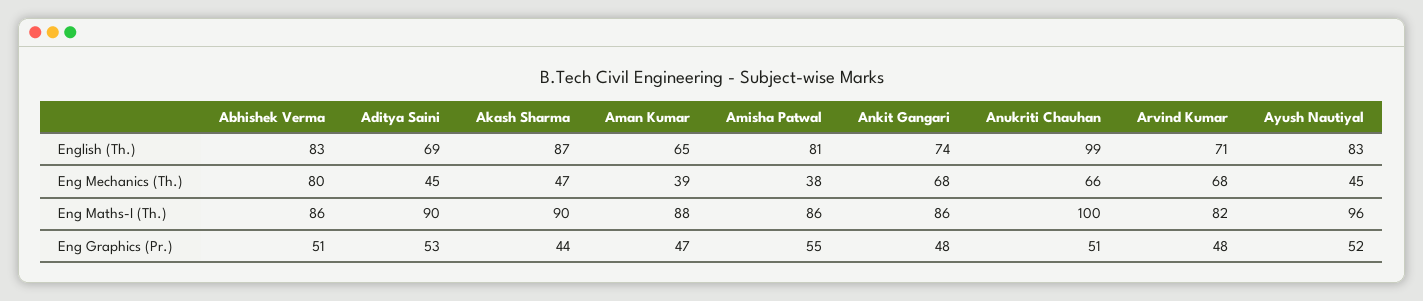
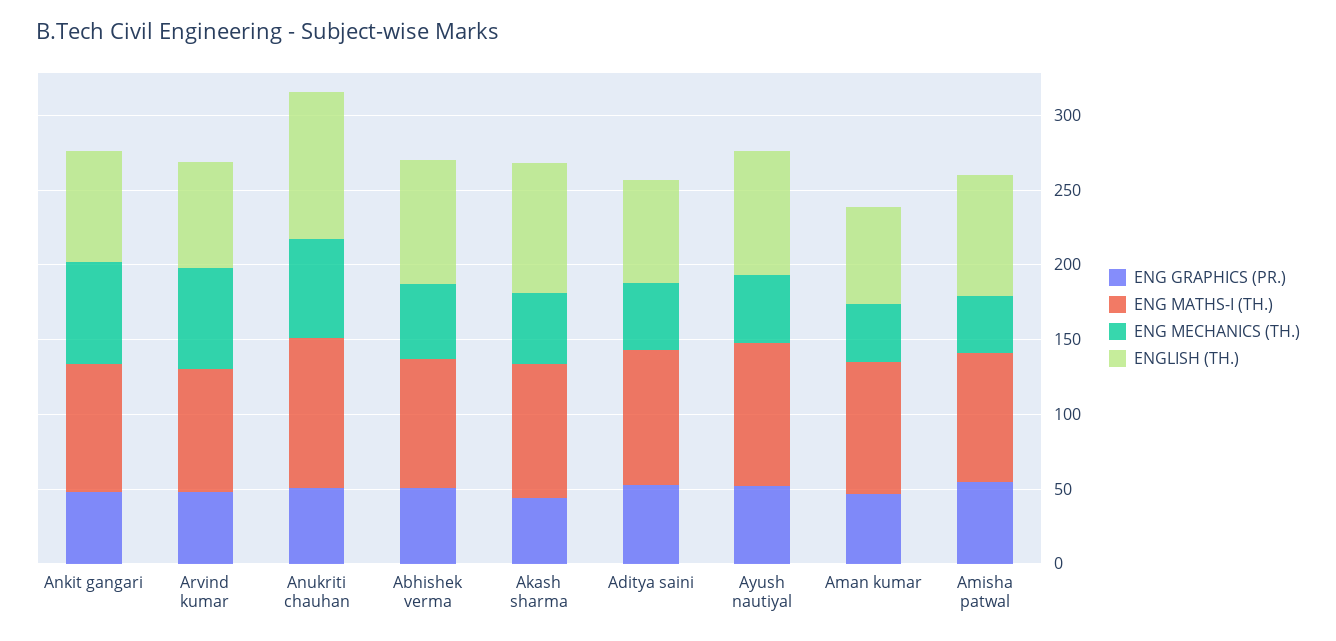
Eng Mechanics (Th.), Abhishek Verma: 80 -> 50

